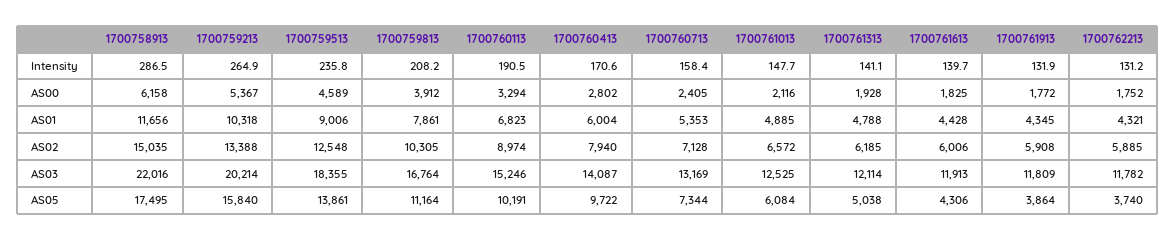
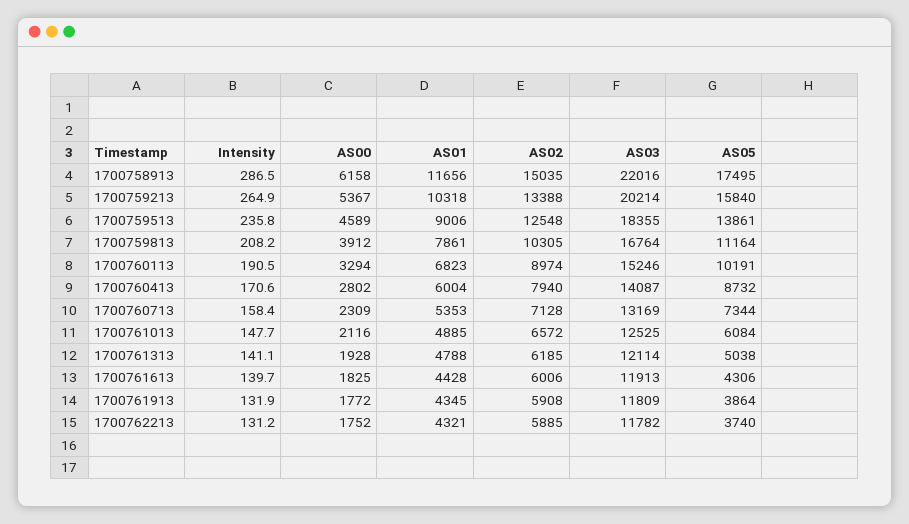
1700760713, AS00: 2405 -> 2309
1700760413, AS05: 9722 -> 8732

